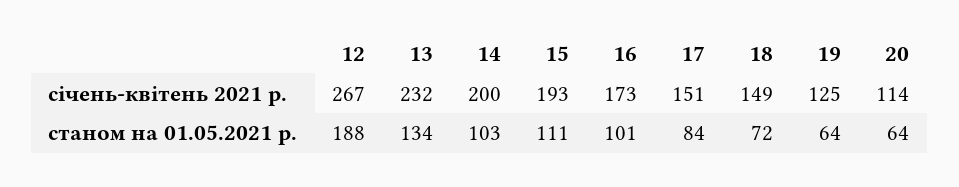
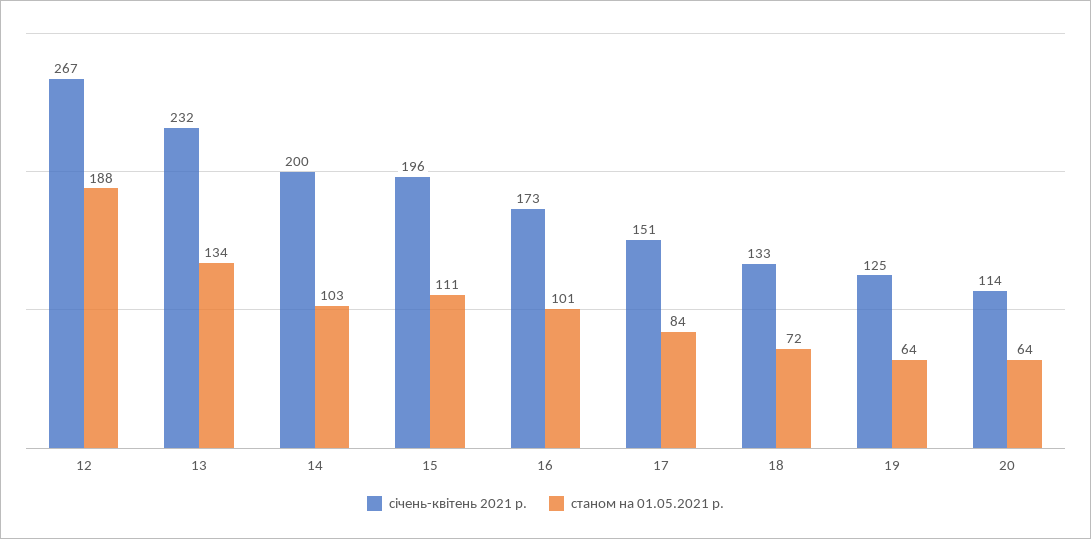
січень-квітень 2021 р., 15: 193 -> 196
січень-квітень 2021 р., 18: 149 -> 133

